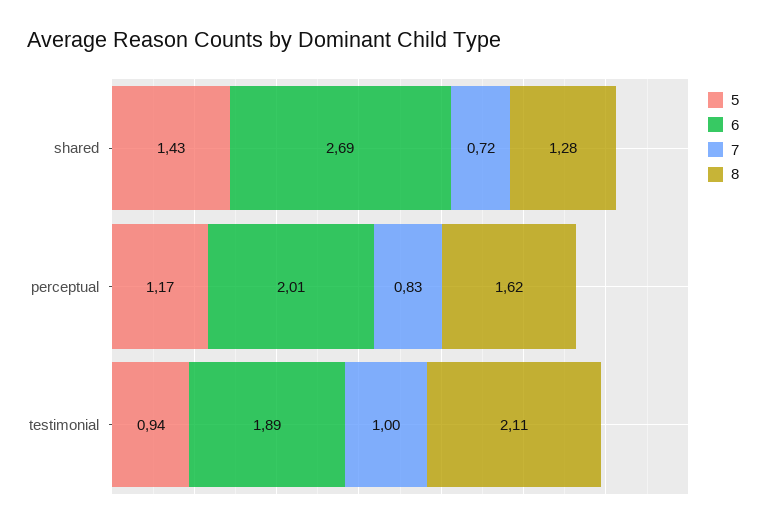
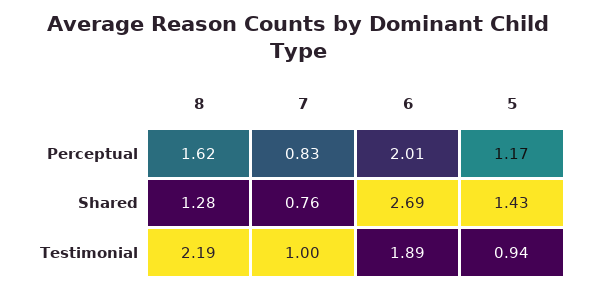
7, shared: 0.72 -> 0.76
8, testimonial: 2.11 -> 2.19

